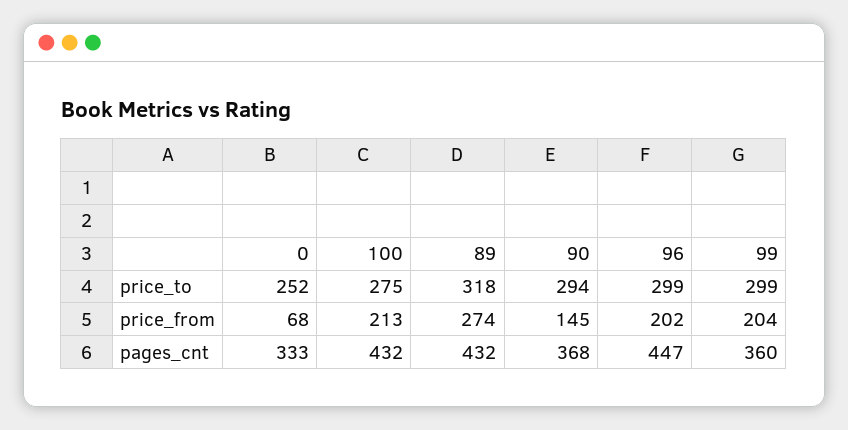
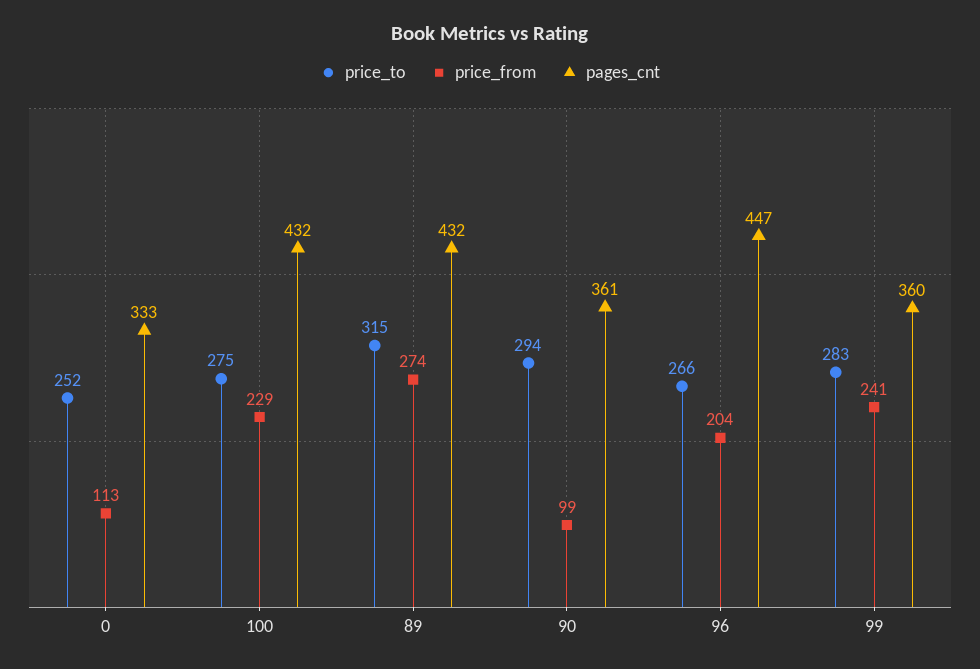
price_to, 89: 318 -> 315
price_to, 96: 299 -> 266
price_to, 99: 299 -> 283
price_from, 0: 68 -> 113
price_from, 100: 213 -> 229
price_from, 90: 145 -> 99
price_from, 96: 202 -> 204
price_from, 99: 204 -> 241
pages_cnt, 90: 368 -> 361

